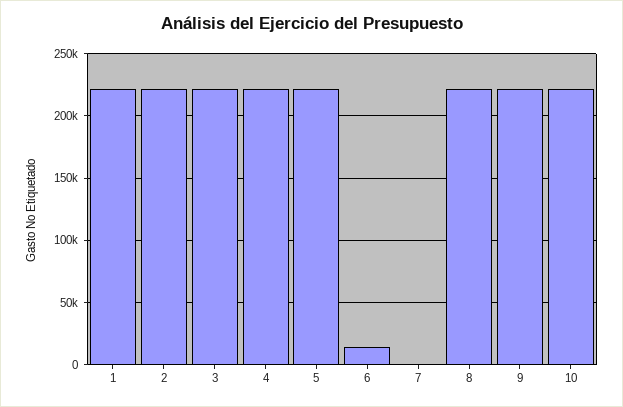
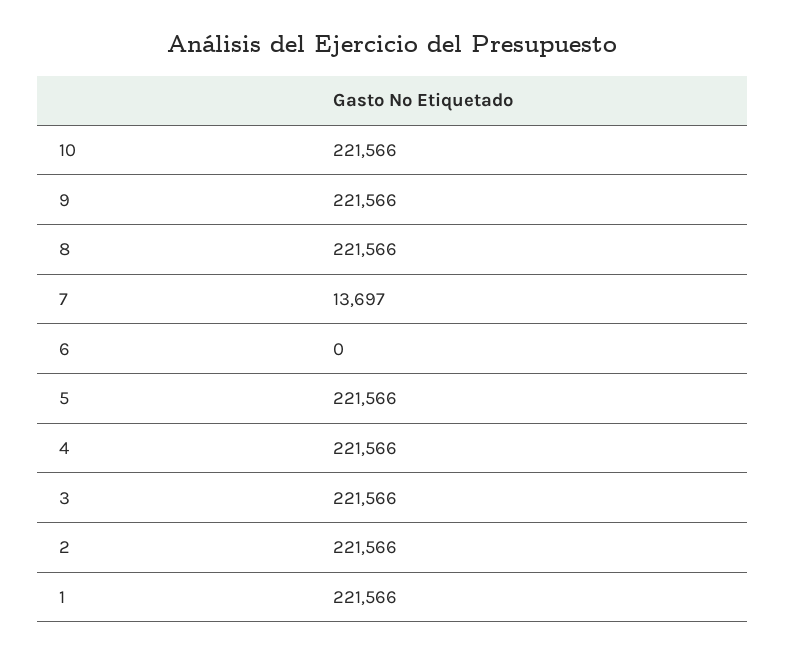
6: 15000 -> 0
7: 0 -> 13697

